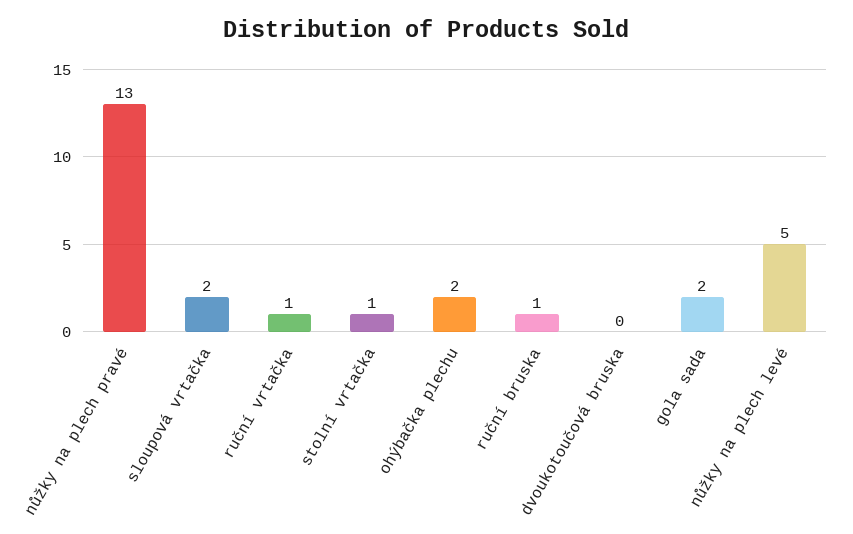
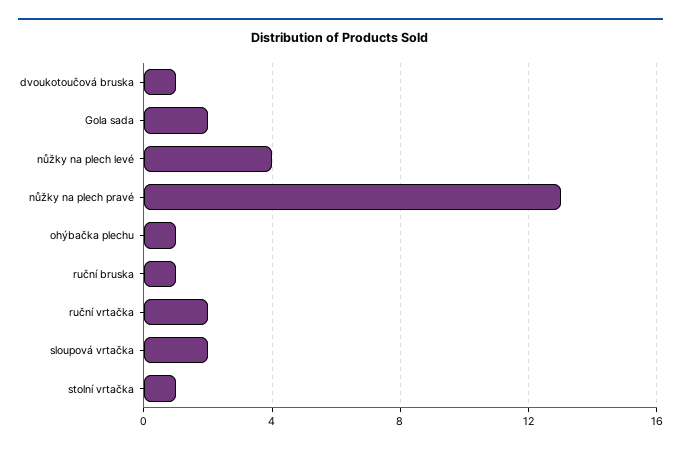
ruční vrtačka: 1 -> 2
ohýbačka plechu: 2 -> 1
dvoukotoučová bruska: 0 -> 1
nůžky na plech levé: 5 -> 4

